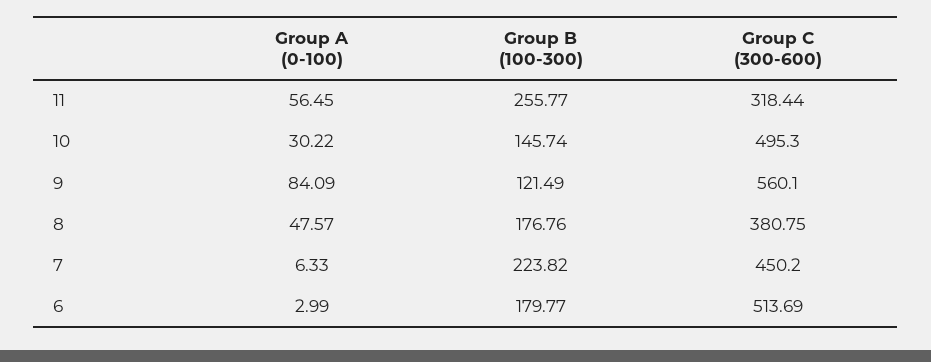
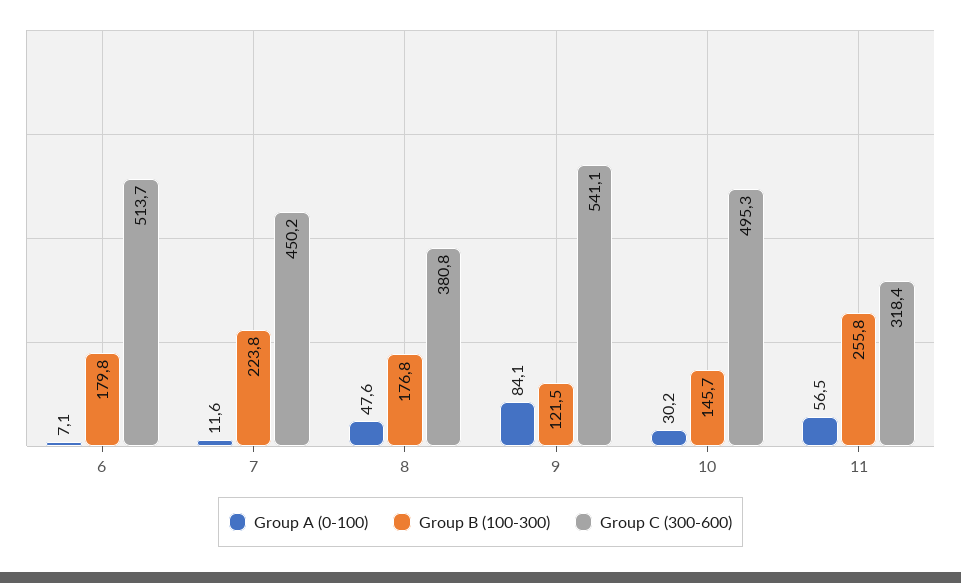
Group C (300-600), 9: 560.1 -> 541.1
Group A (0-100), 7: 6.33 -> 11.6
Group A (0-100), 6: 2.99 -> 7.1

